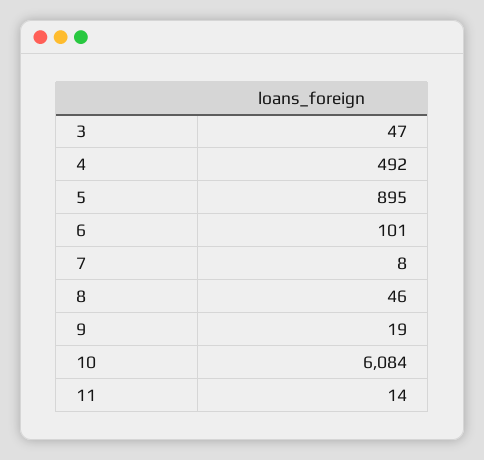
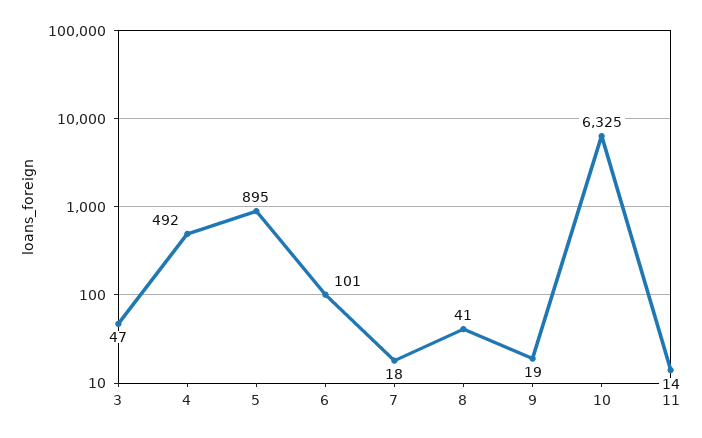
7: 8 -> 18
8: 46 -> 41
10: 6084 -> 6325

